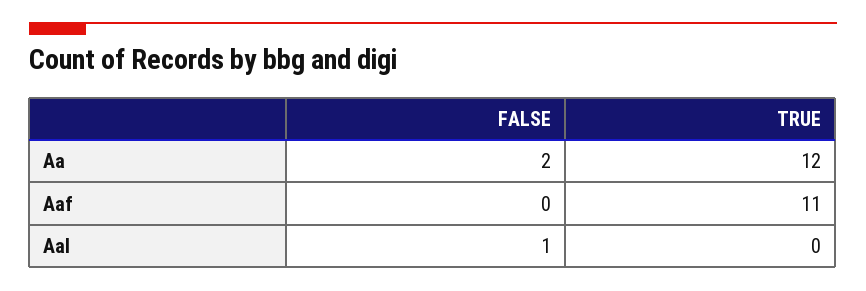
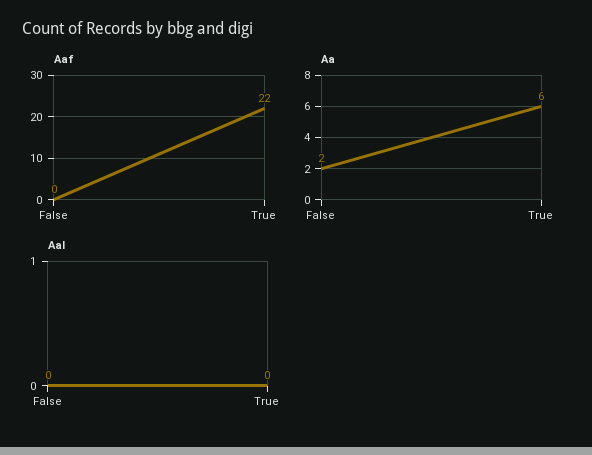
Aa, TRUE: 12 -> 6
Aaf, TRUE: 11 -> 22
Aal, FALSE: 1 -> 0

